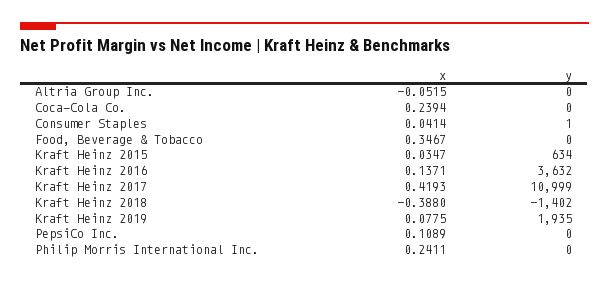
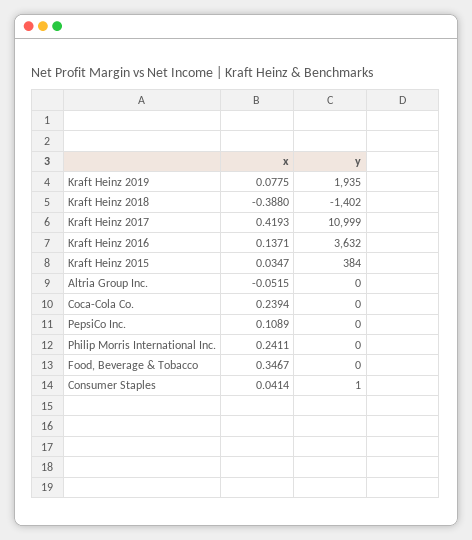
y, Kraft Heinz 2015: 634 -> 384

